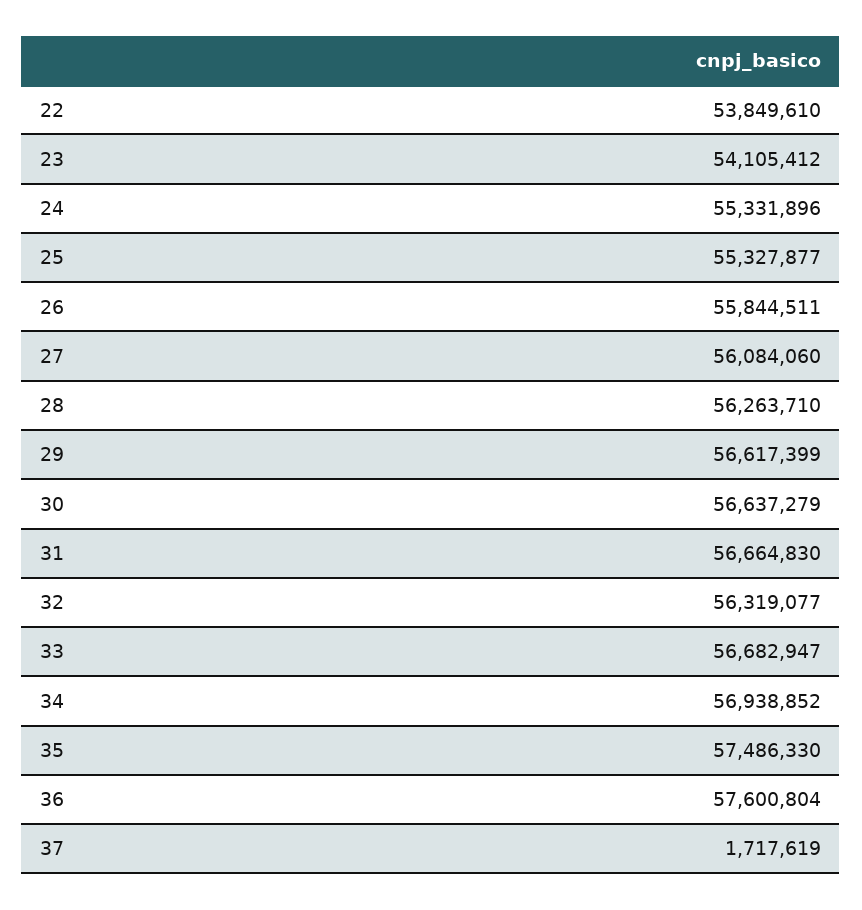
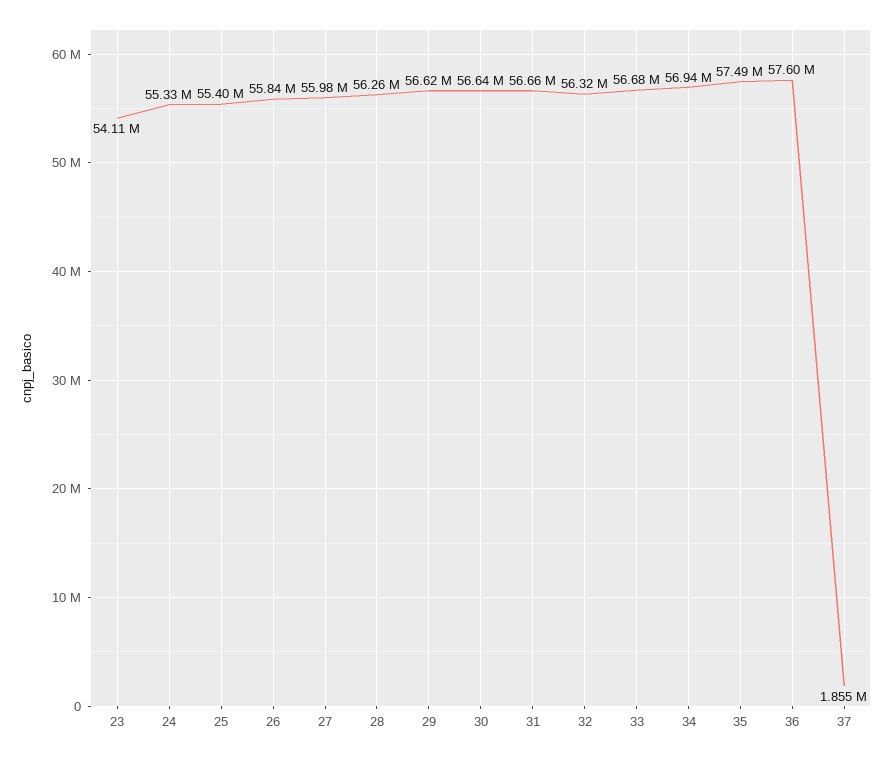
22: 53849610 -> none
25: 55327877 -> 55400000
27: 56084060 -> 55980000
37: 1717619 -> 1855000

